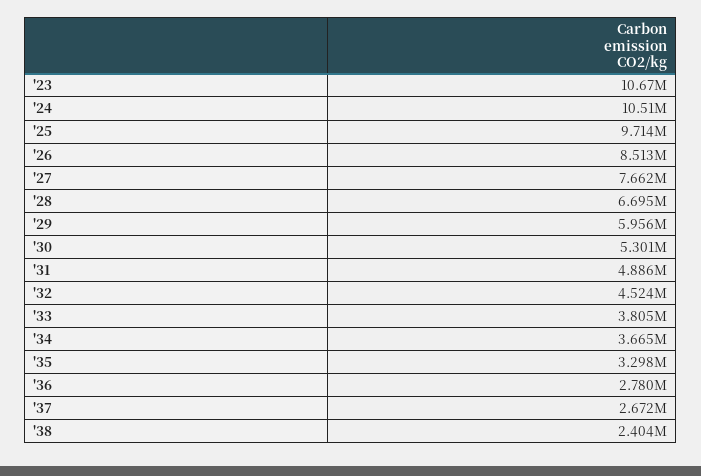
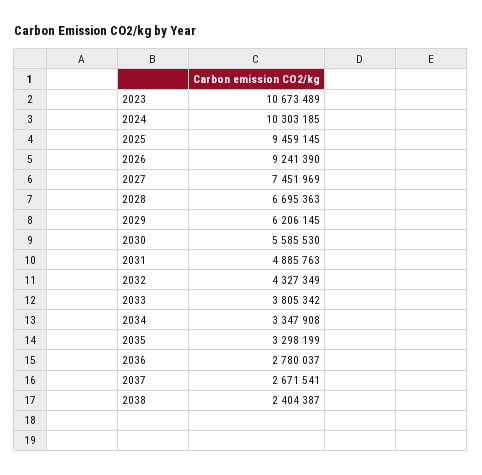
'24: 10510000 -> 10303185
'25: 9714000 -> 9459145
'26: 8513000 -> 9241390
'27: 7662000 -> 7451969
'29: 5956000 -> 6206145
'30: 5301000 -> 5585530
'32: 4524000 -> 4327349
'34: 3665000 -> 3347908

